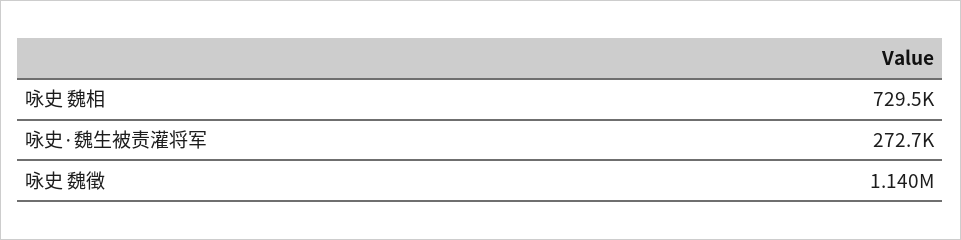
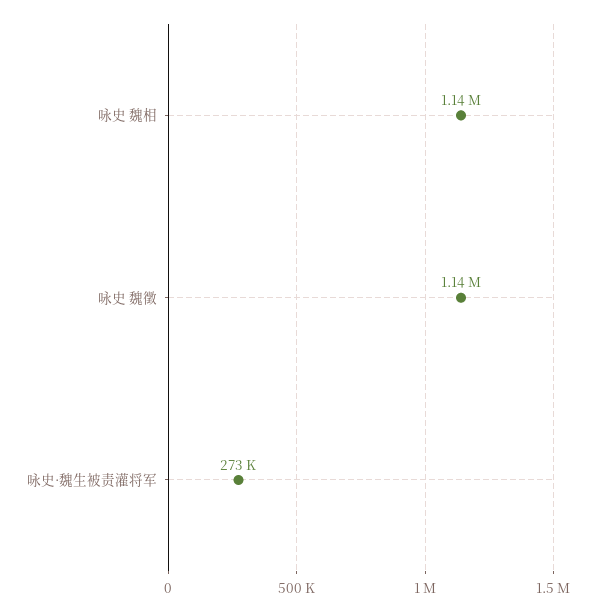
咏史 魏相: 729500 -> 1140000

